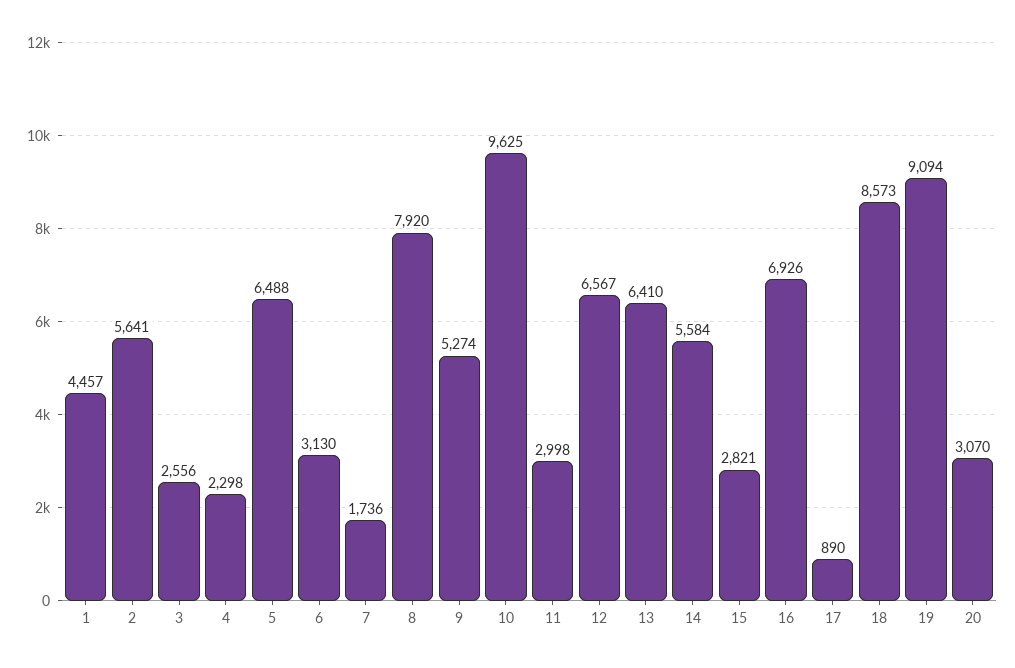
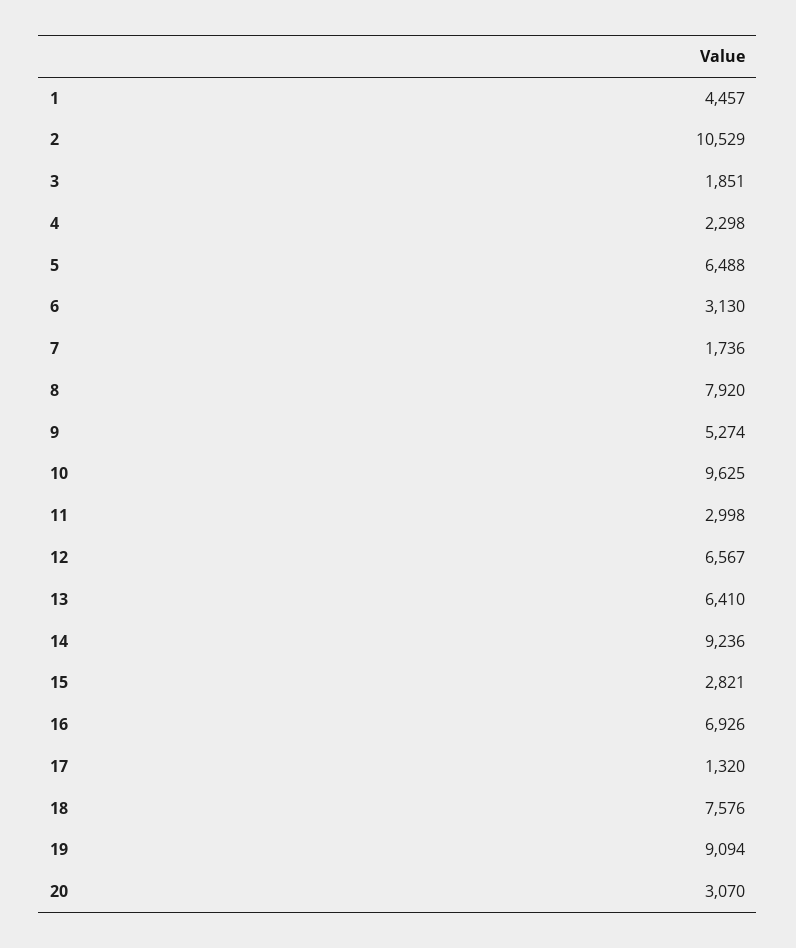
2: 5641 -> 10529
3: 2556 -> 1851
14: 5584 -> 9236
17: 890 -> 1320
18: 8573 -> 7576

